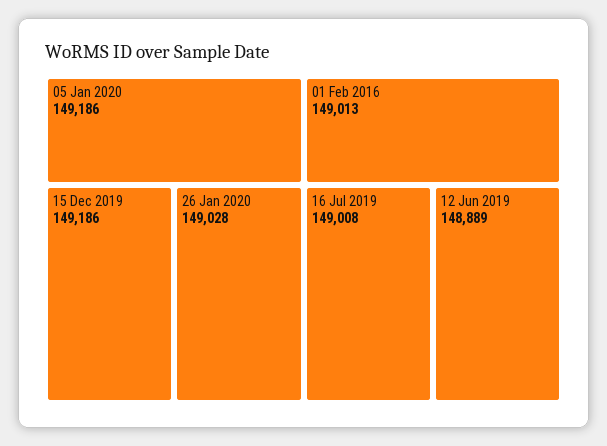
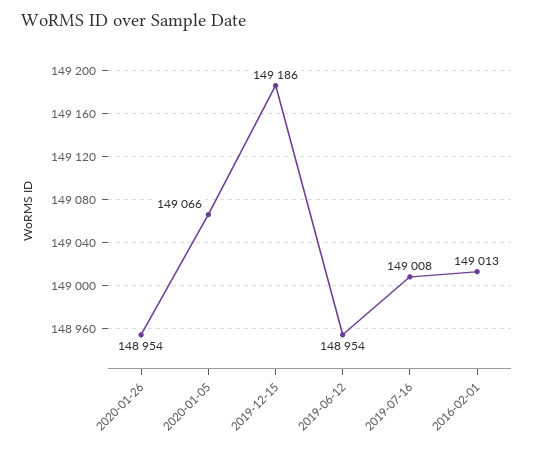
05 Jan 2020: 149186 -> 149066
26 Jan 2020: 149028 -> 148954
12 Jun 2019: 148889 -> 148954

